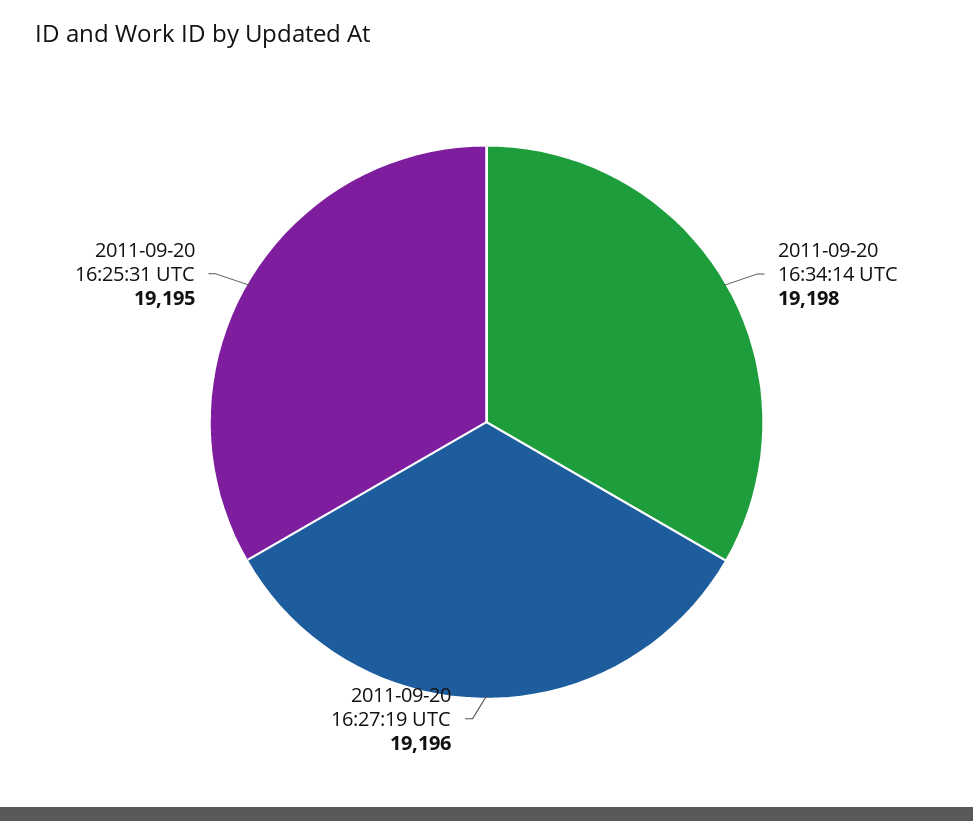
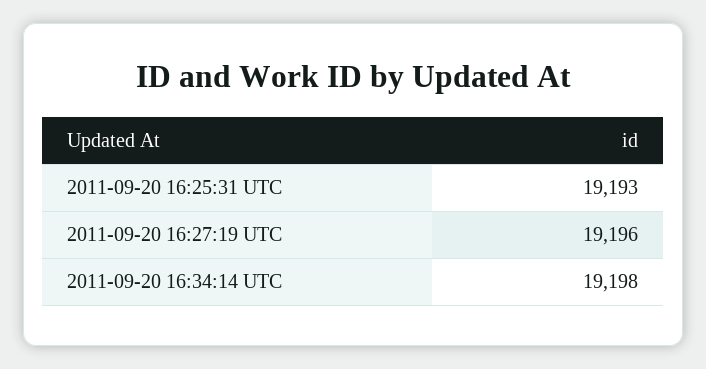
2011-09-20 16:25:31 UTC: 19195 -> 19193

